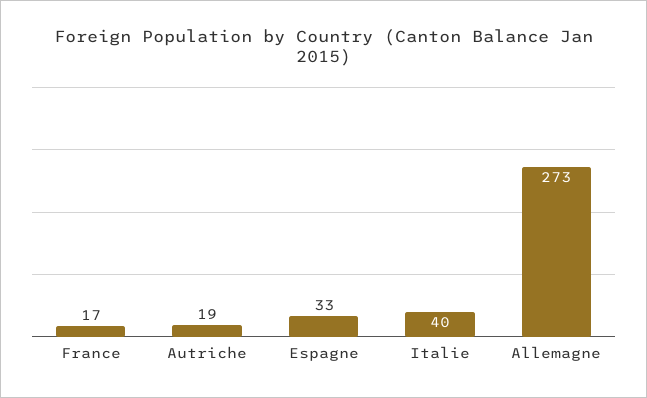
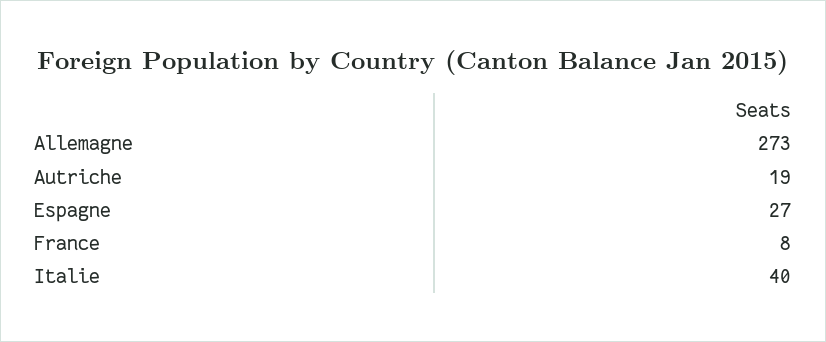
France: 17 -> 8
Espagne: 33 -> 27

